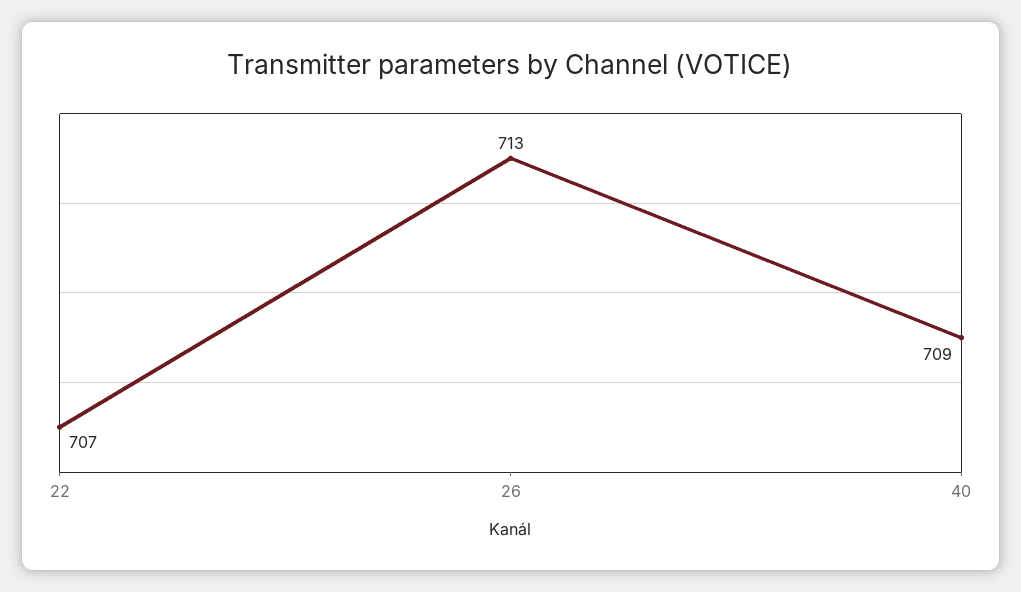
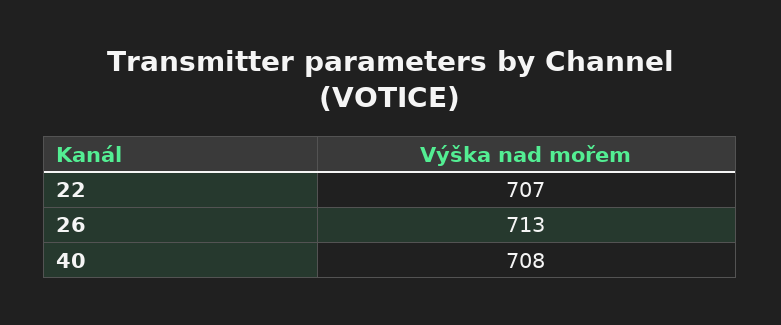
40: 709 -> 708

